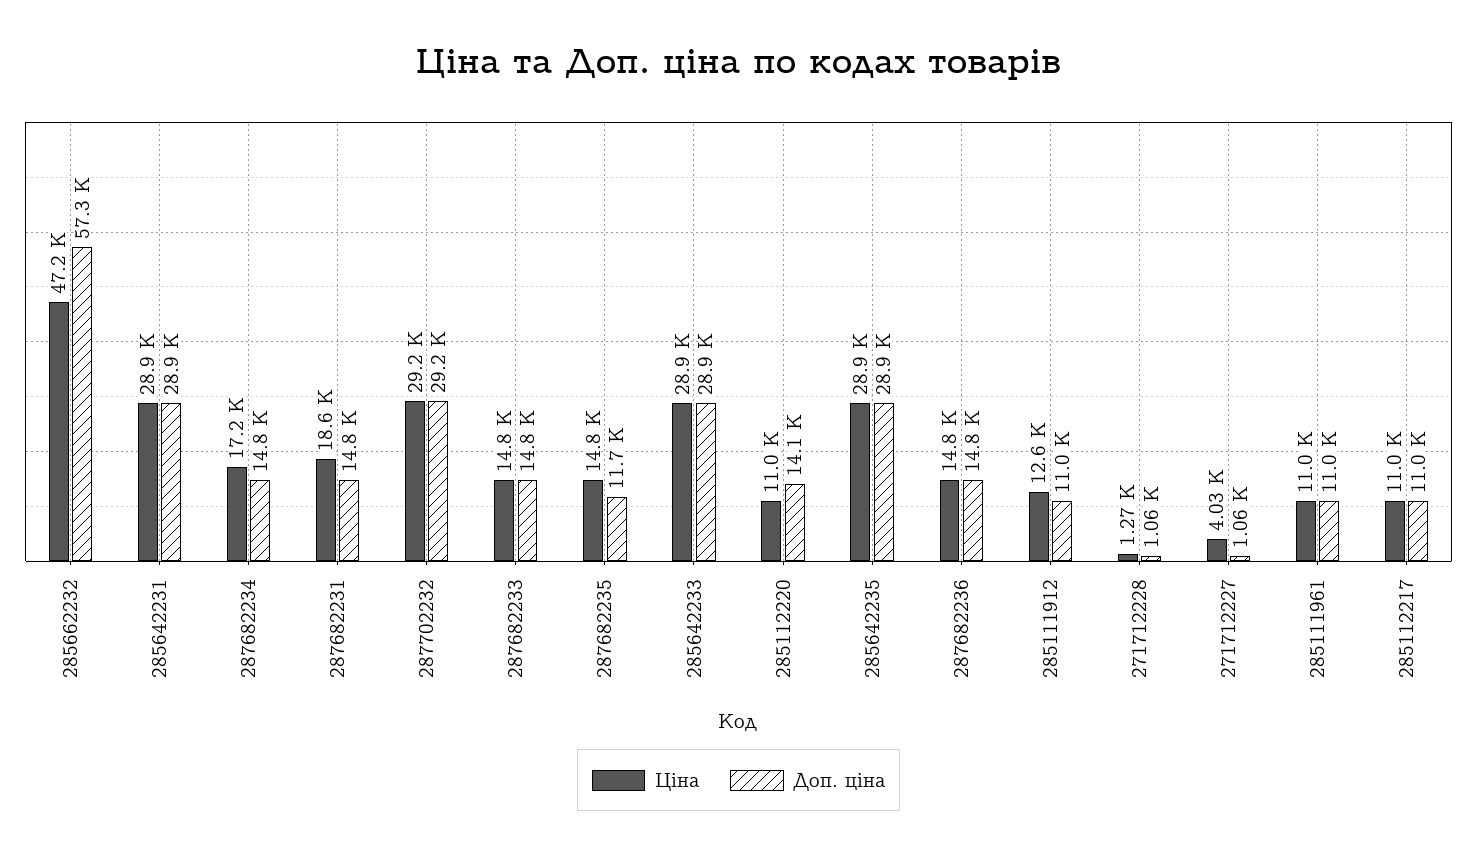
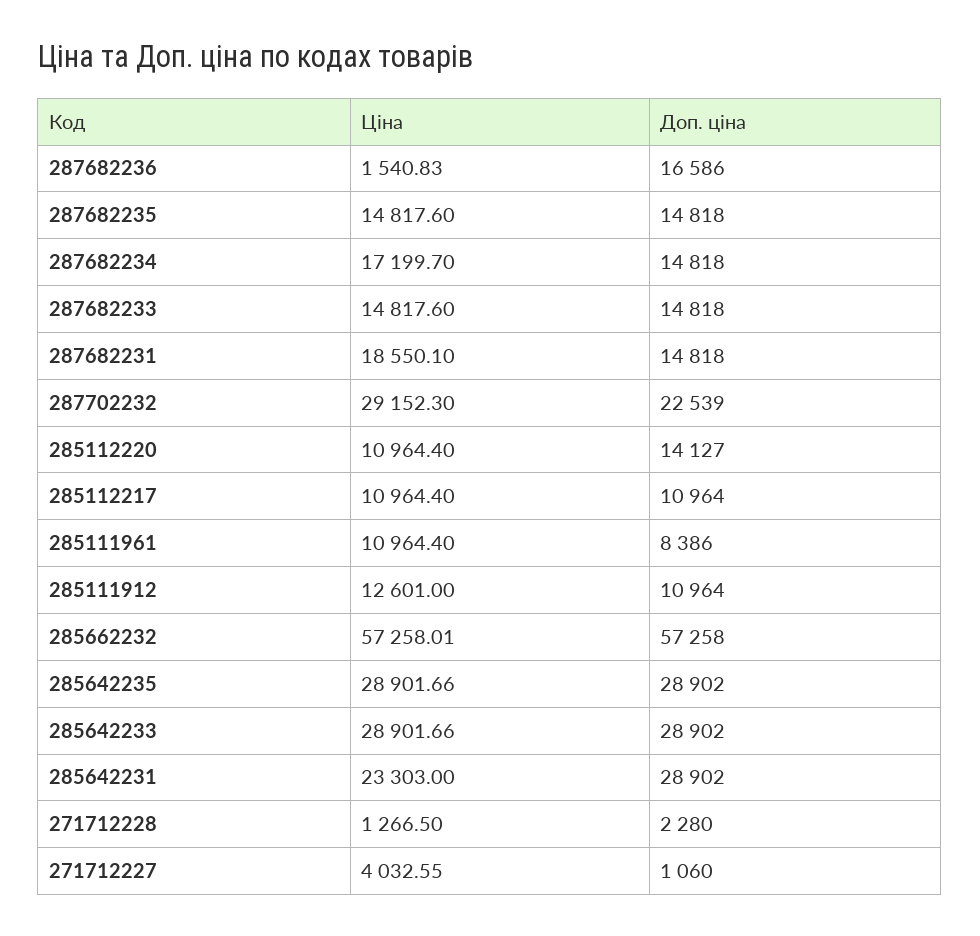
Ціна, 285662232: 47200 -> 57258.01
Ціна, 285642231: 28900 -> 23303
Доп. ціна, 287702232: 29200 -> 22539
Доп. ціна, 287682235: 11700 -> 14818
Ціна, 287682236: 14800 -> 1540.83
Доп. ціна, 287682236: 14800 -> 16586
Доп. ціна, 271712228: 1060 -> 2280
Доп. ціна, 285111961: 11000 -> 8386

